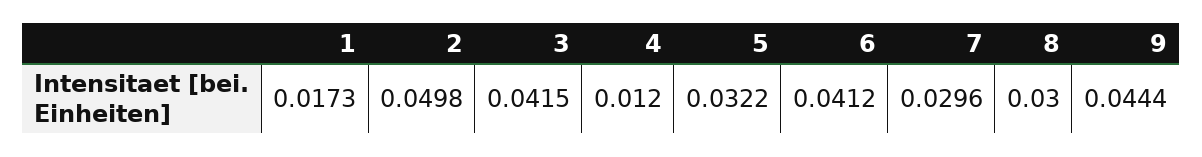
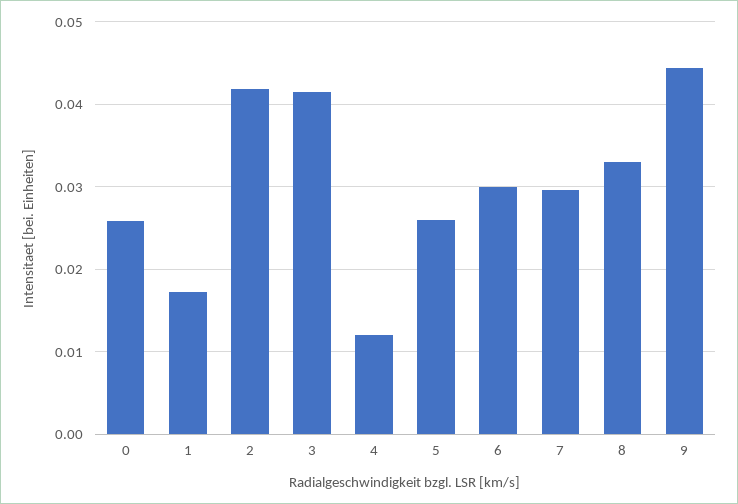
2: 0.0498 -> 0.042
5: 0.0322 -> 0.026
6: 0.0412 -> 0.03
8: 0.03 -> 0.033
0: none -> 0.026

